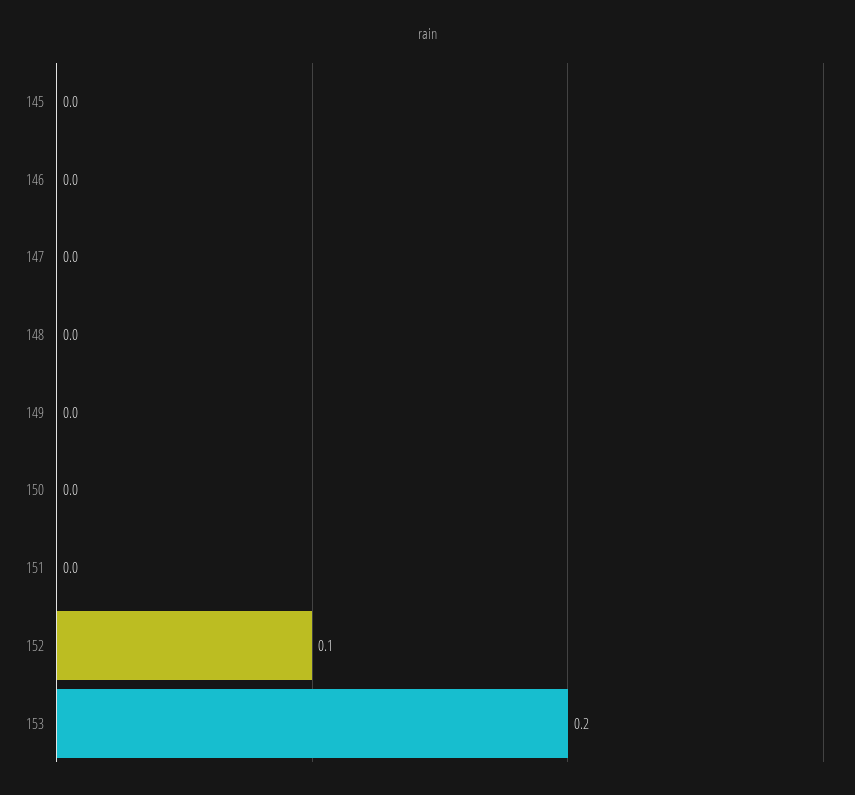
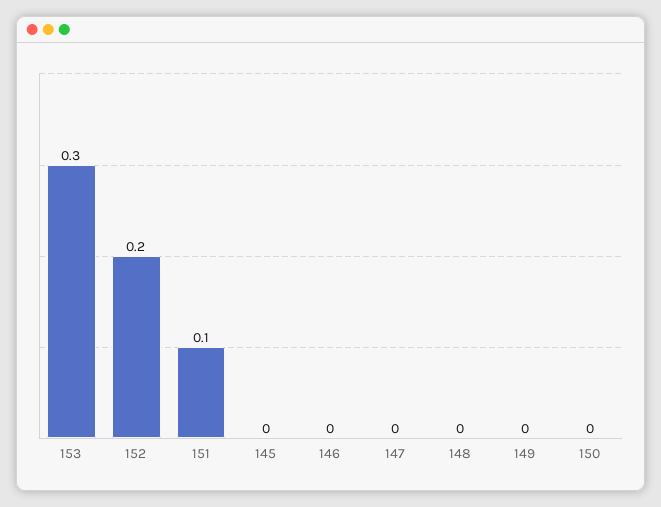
151: 0 -> 0.1
152: 0.1 -> 0.2
153: 0.2 -> 0.3

